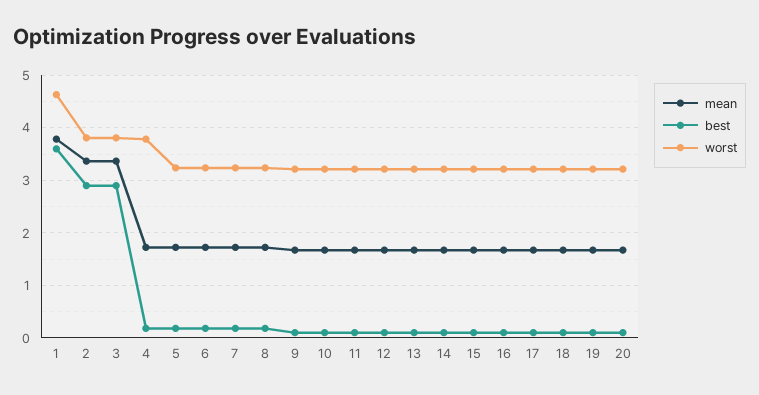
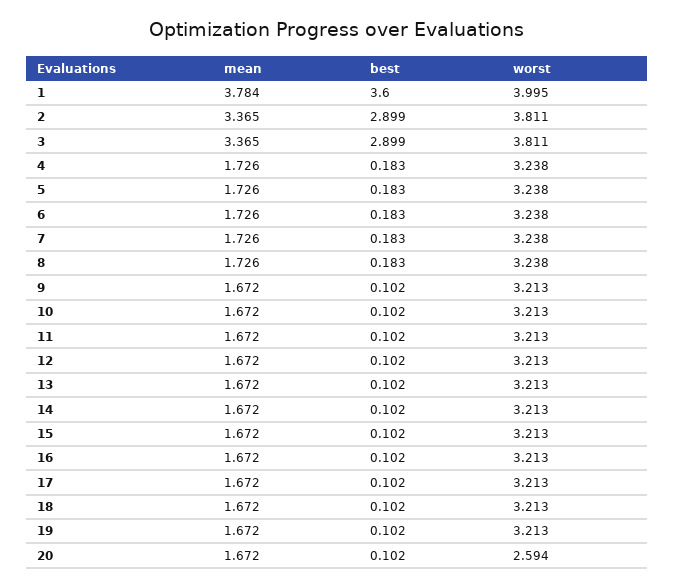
worst, 1: 4.6 -> 3.995
worst, 4: 3.8 -> 3.238
worst, 20: 3.2 -> 2.594

